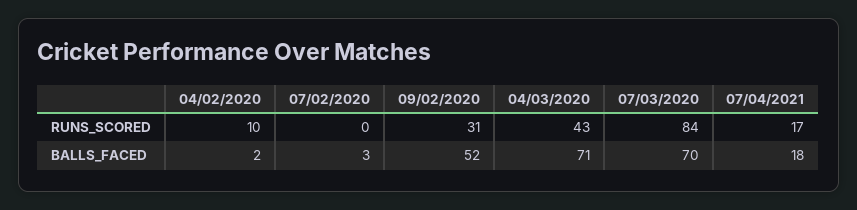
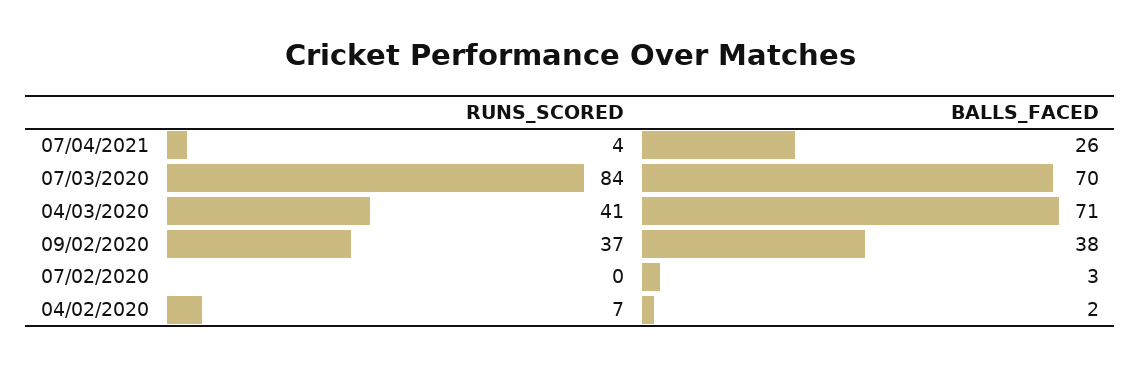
04/02/2020, RUNS_SCORED: 10 -> 7
09/02/2020, RUNS_SCORED: 31 -> 37
04/03/2020, RUNS_SCORED: 43 -> 41
07/04/2021, RUNS_SCORED: 17 -> 4
09/02/2020, BALLS_FACED: 52 -> 38
07/04/2021, BALLS_FACED: 18 -> 26

